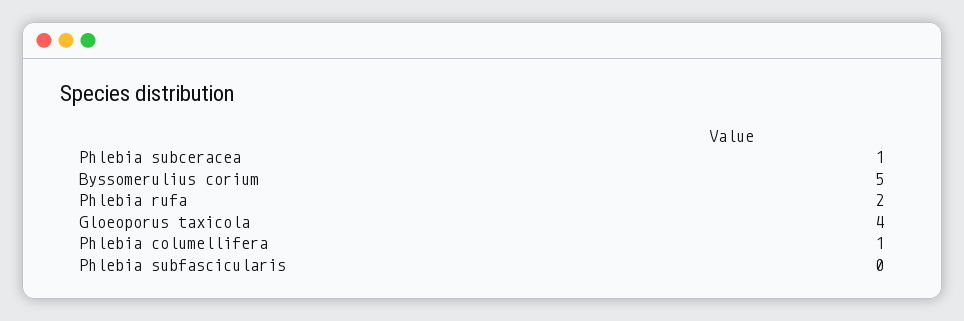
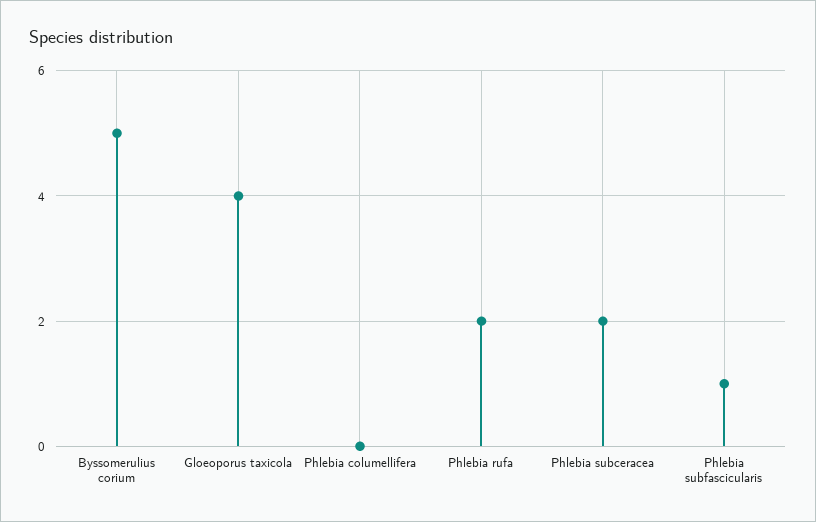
Phlebia subceracea: 1 -> 2
Phlebia columellifera: 1 -> 0
Phlebia subfascicularis: 0 -> 1

